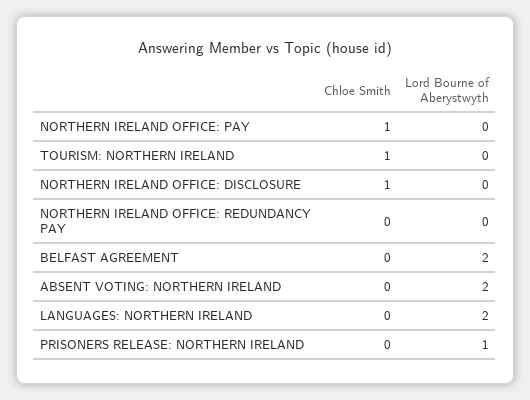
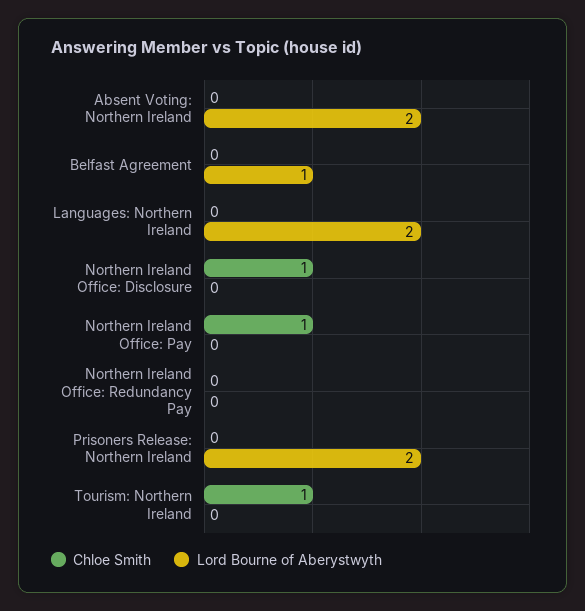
Lord Bourne of Aberystwyth, BELFAST AGREEMENT: 2 -> 1
Lord Bourne of Aberystwyth, PRISONERS RELEASE: NORTHERN IRELAND: 1 -> 2

